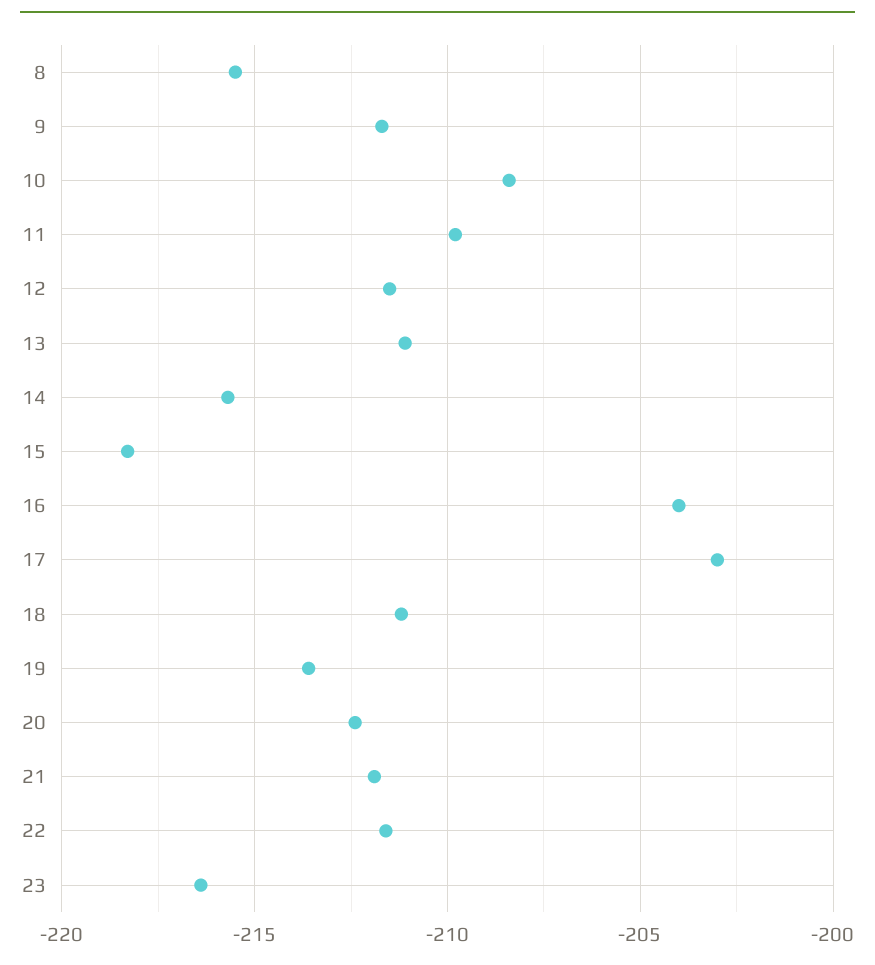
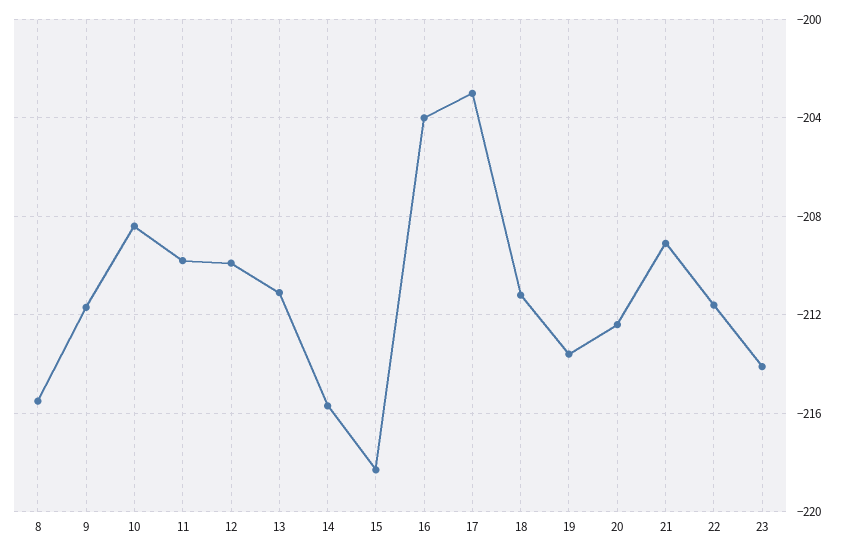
12: -211.5 -> -210
21: -212 -> -209
23: -216.5 -> -214

